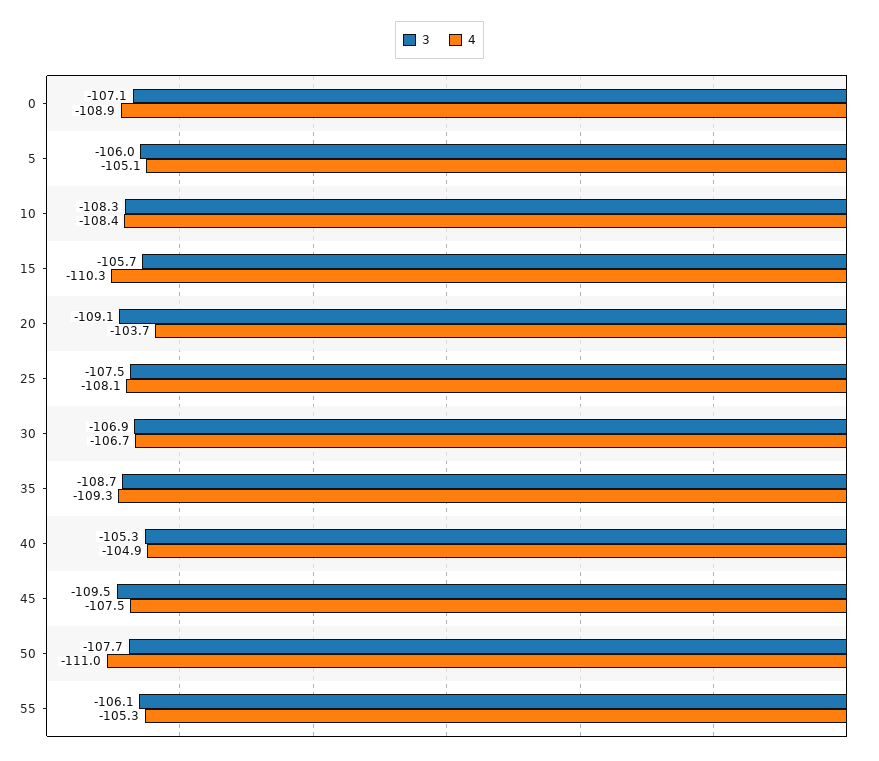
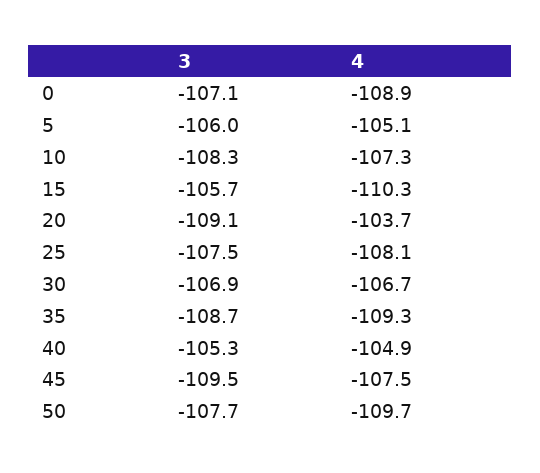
4, 10: -108.4 -> -107.3
4, 50: -111 -> -109.7
3, 55: -106.1 -> none
4, 55: -105.3 -> none

